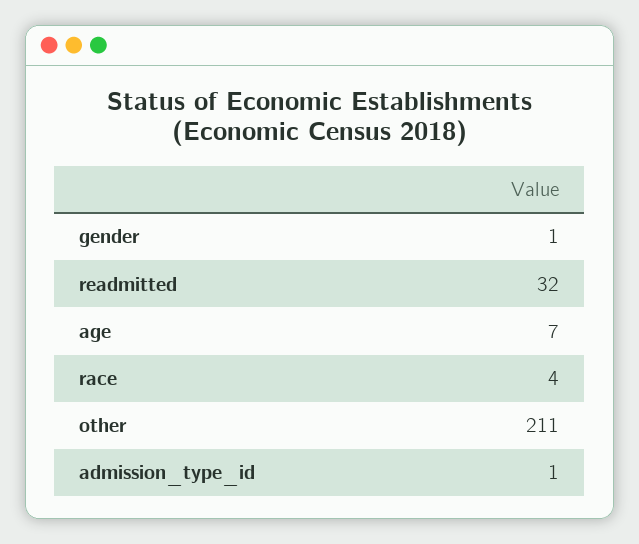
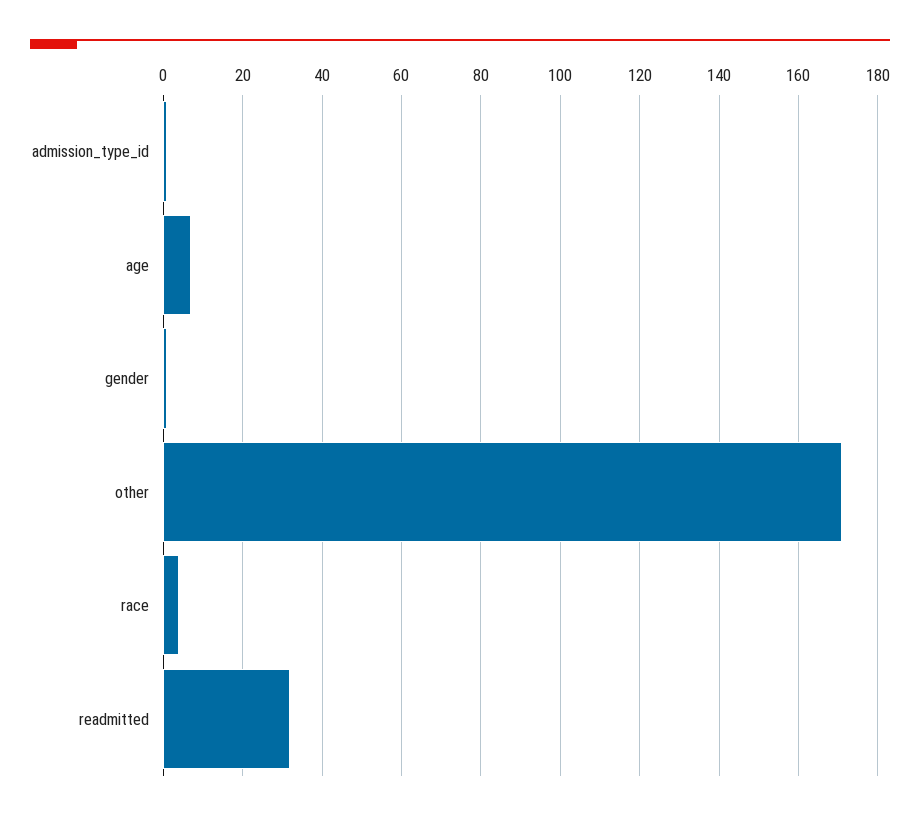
other: 211 -> 170

